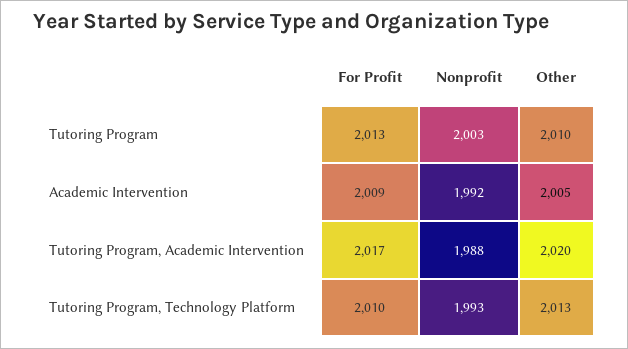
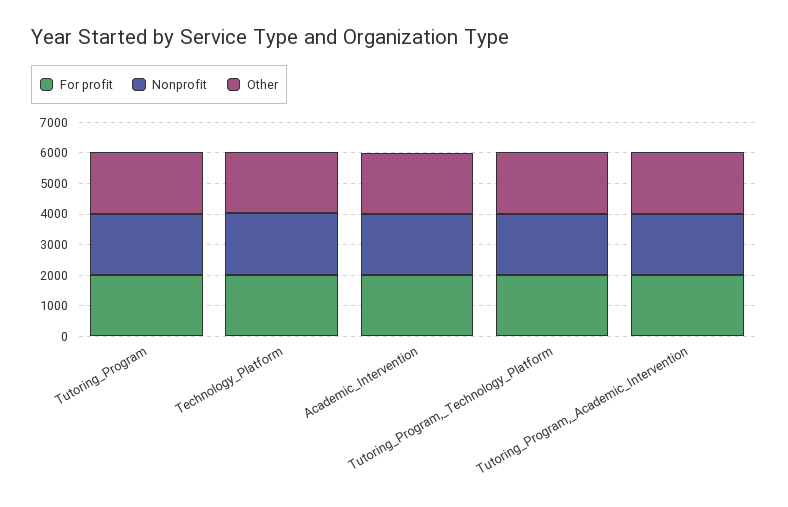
For Profit, Technology_Platform: none -> 2000
Nonprofit, Technology_Platform: none -> 2000
Other, Technology_Platform: none -> 2000

